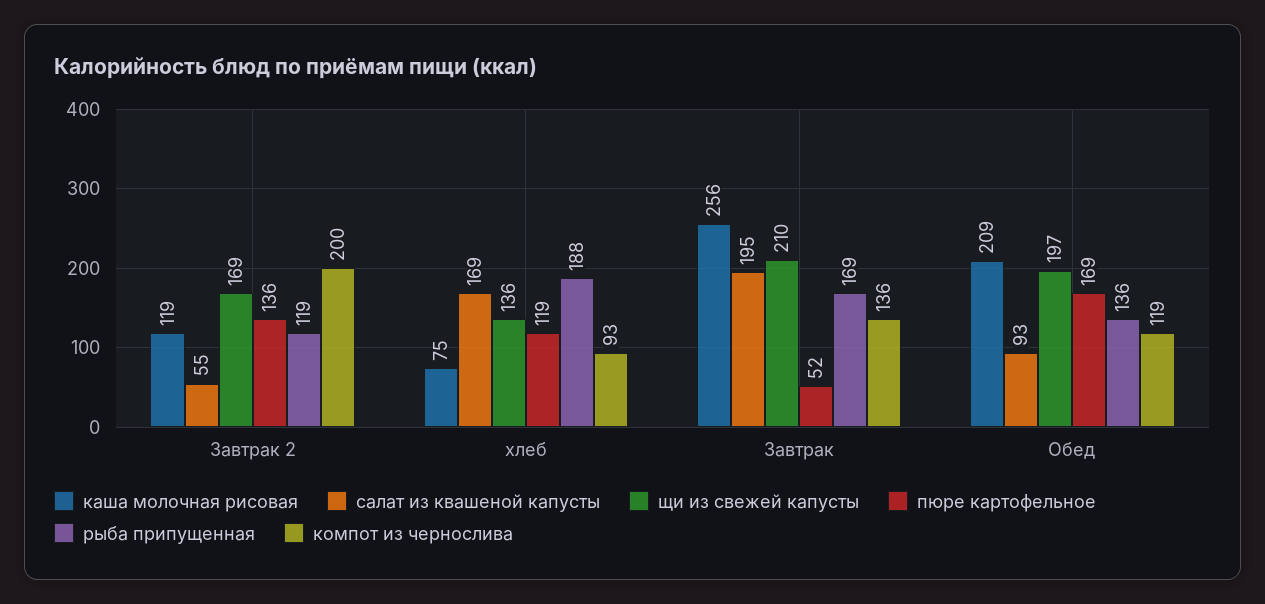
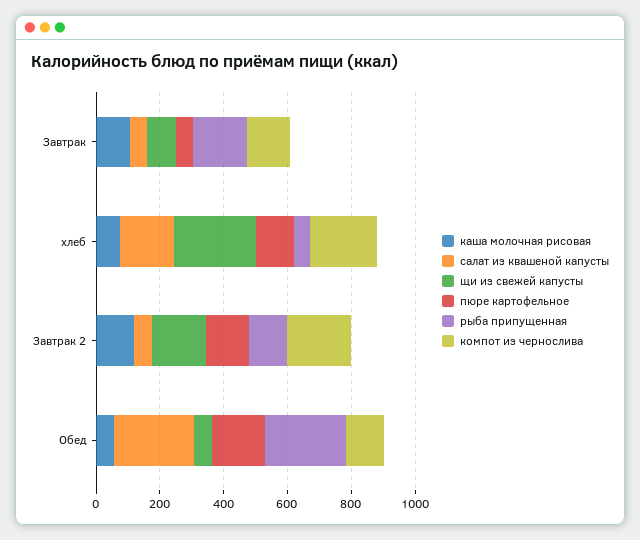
щи из свежей капусты, хлеб: 136 -> 250
рыба припущенная, хлеб: 188 -> 50
компот из чернослива, хлеб: 93 -> 200
каша молочная рисовая, Завтрак: 256 -> 100
салат из квашеной капусты, Завтрак: 195 -> 50
щи из свежей капусты, Завтрак: 210 -> 100
каша молочная рисовая, Обед: 209 -> 50
салат из квашеной капусты, Обед: 93 -> 250
щи из свежей капусты, Обед: 197 -> 50
рыба припущенная, Обед: 136 -> 250

